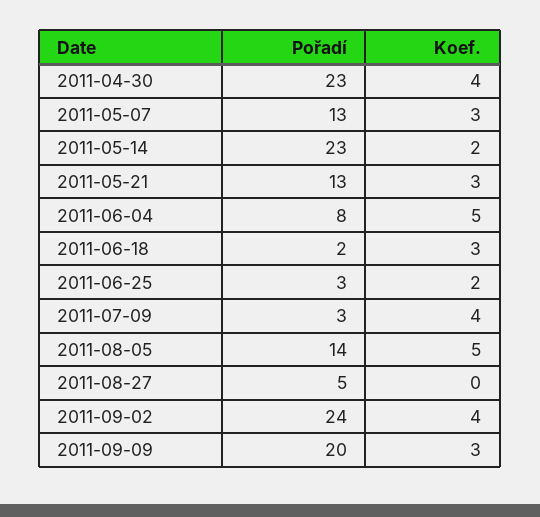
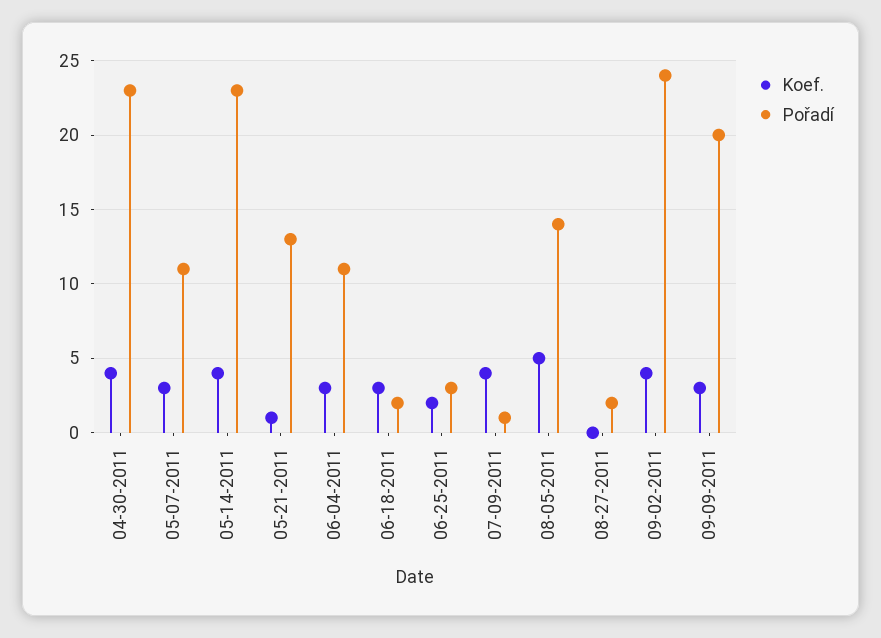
Pořadí, 2011-05-07: 13 -> 11
Koef., 2011-05-14: 2 -> 4
Koef., 2011-05-21: 3 -> 1
Pořadí, 2011-06-04: 8 -> 11
Koef., 2011-06-04: 5 -> 3
Pořadí, 2011-07-09: 3 -> 1
Pořadí, 2011-08-27: 5 -> 2

